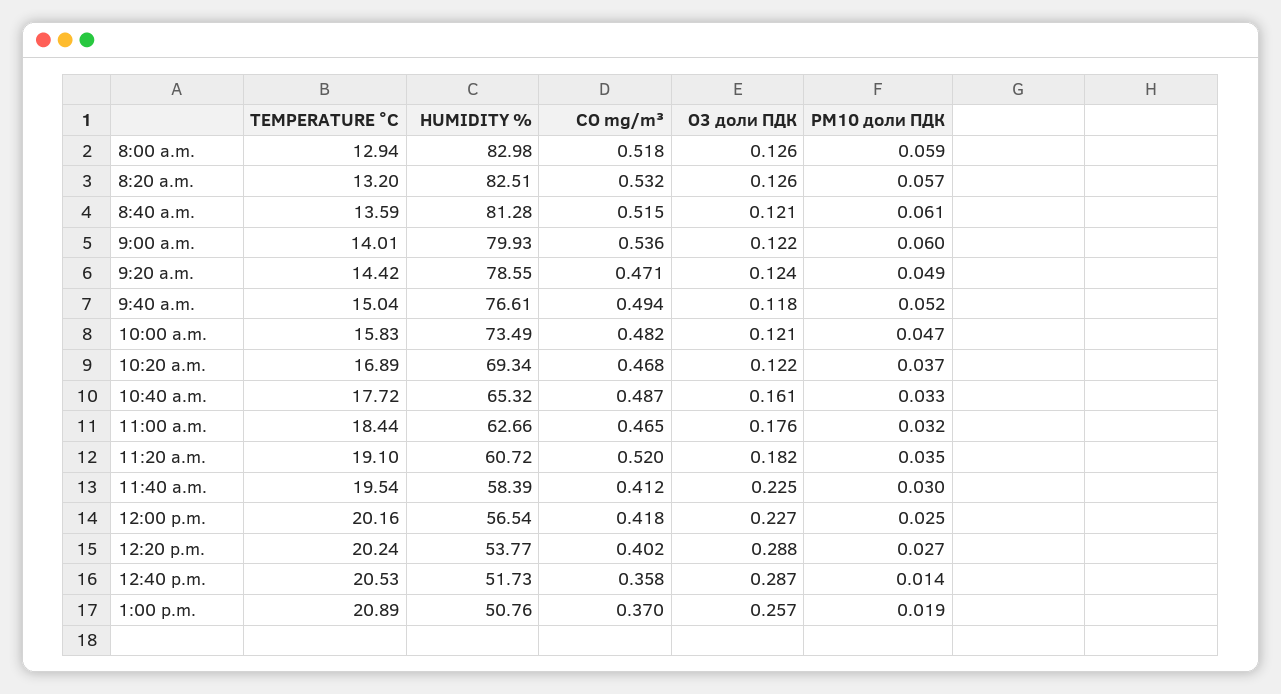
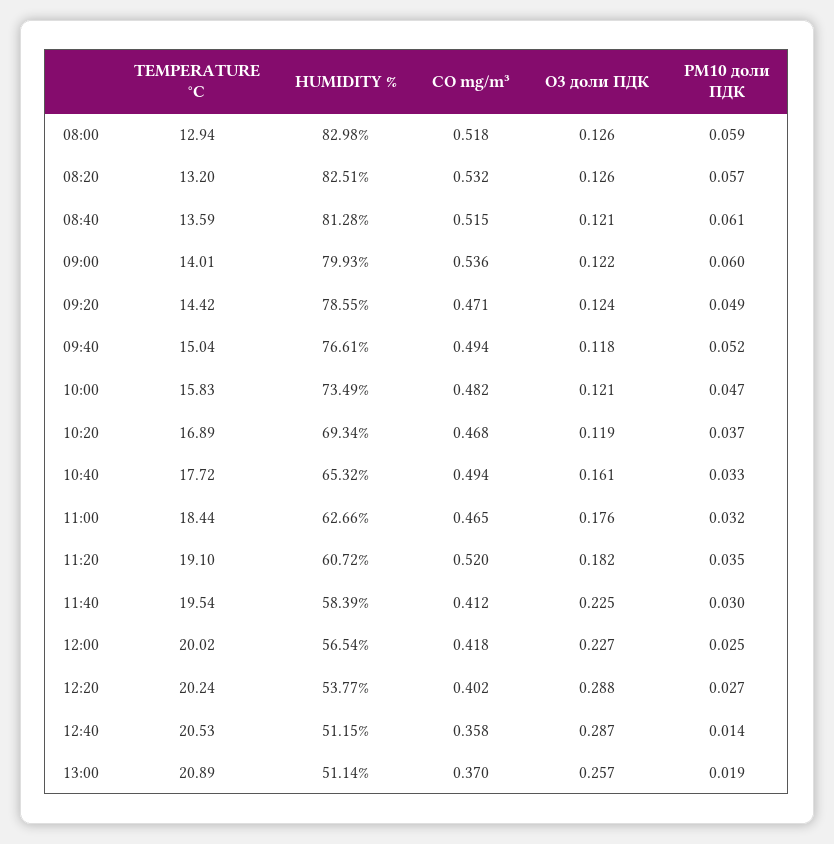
O3 доли ПДК, 10:20 a.m.: 0.122 -> 0.119
CO mg/m³, 10:40 a.m.: 0.487 -> 0.494
TEMPERATURE °C, 12:00 p.m.: 20.16 -> 20.02
HUMIDITY %, 12:40 p.m.: 51.73 -> 51.15
HUMIDITY %, 1:00 p.m.: 50.76 -> 51.14

